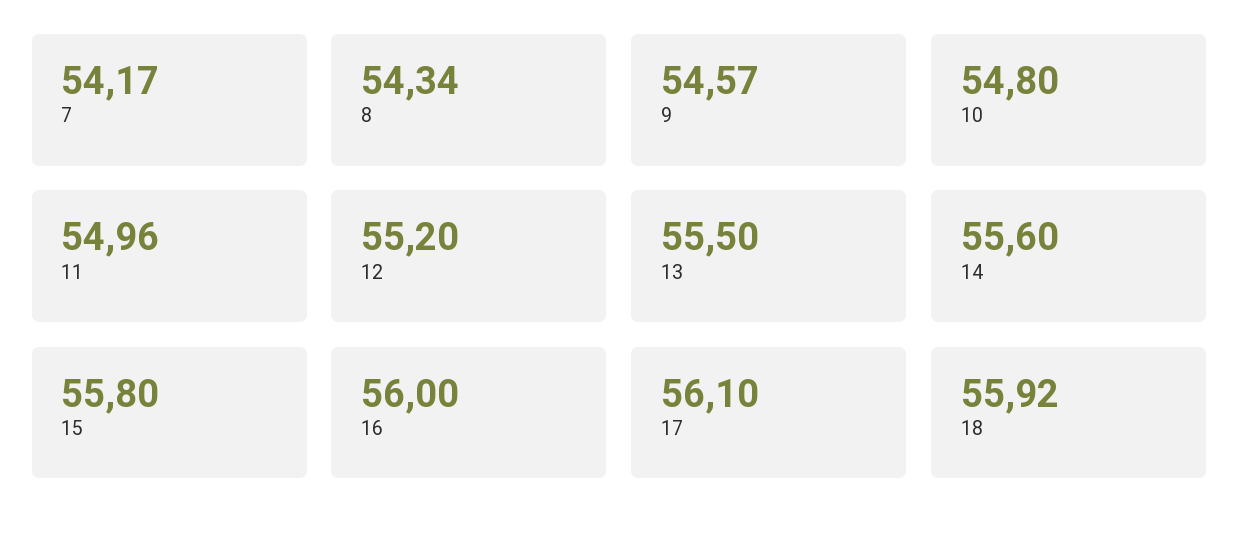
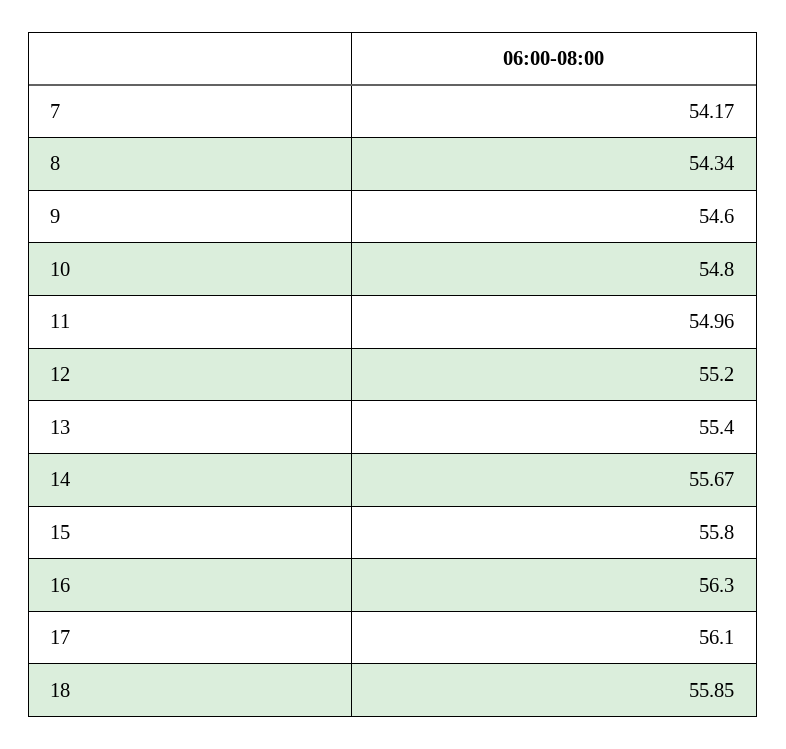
9: 54.57 -> 54.6
13: 55.5 -> 55.4
14: 55.6 -> 55.67
16: 56 -> 56.3
18: 55.92 -> 55.85

